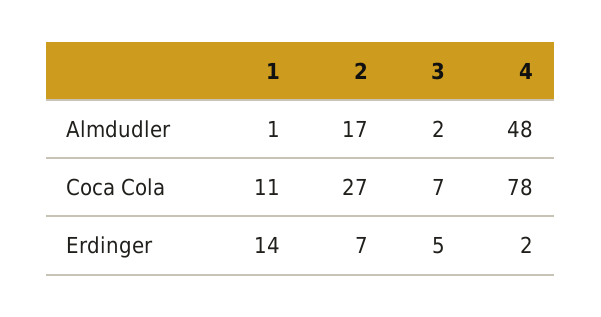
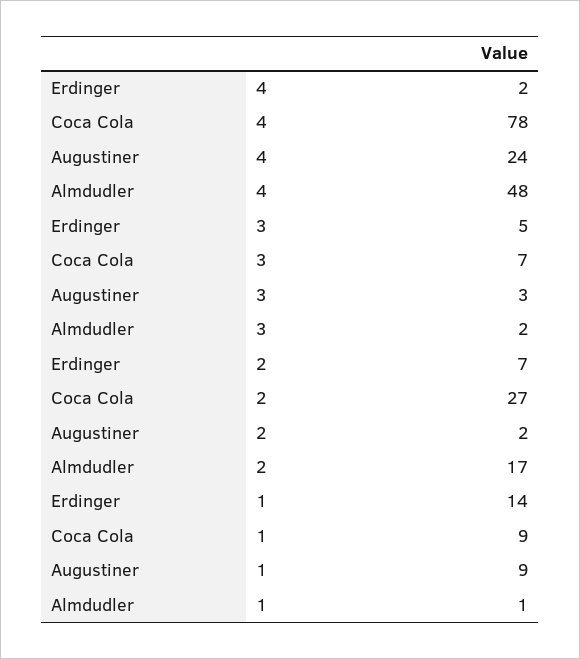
1, Coca Cola: 11 -> 9
4, Augustiner: none -> 24
3, Augustiner: none -> 3
2, Augustiner: none -> 2
1, Augustiner: none -> 9

